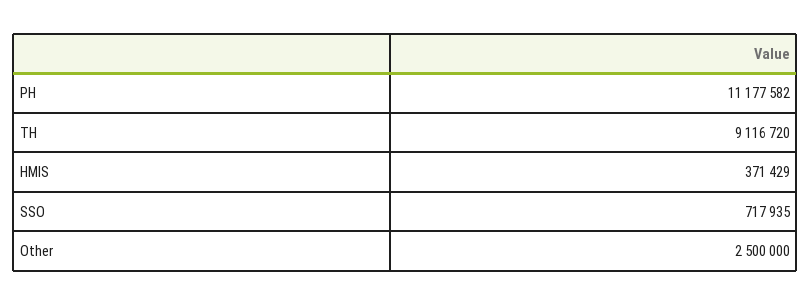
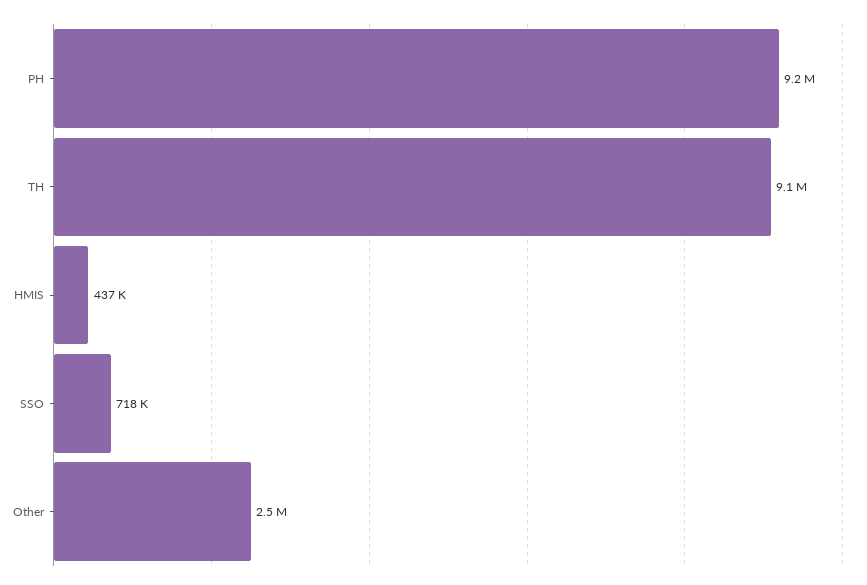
PH: 11177582 -> 9200000
HMIS: 371429 -> 437000

